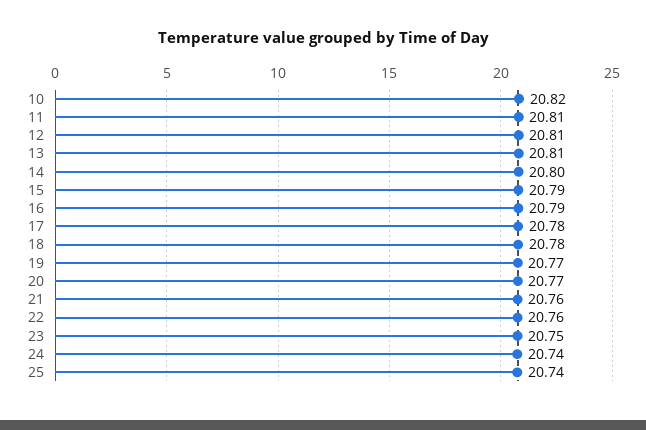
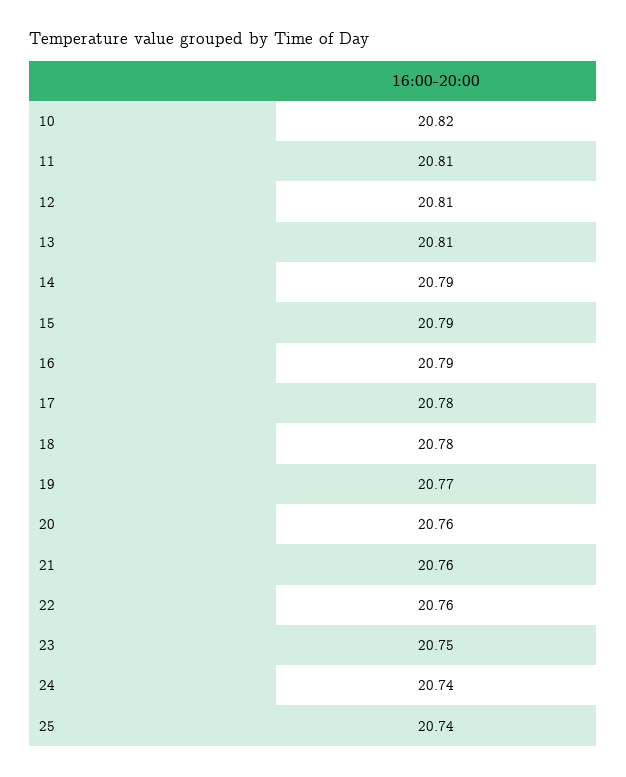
14: 20.8 -> 20.79
20: 20.77 -> 20.76

